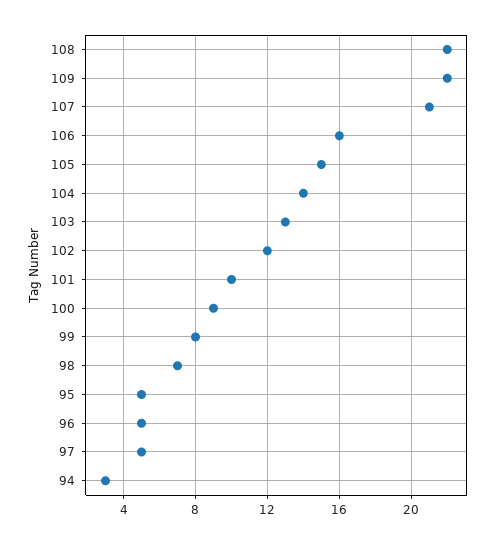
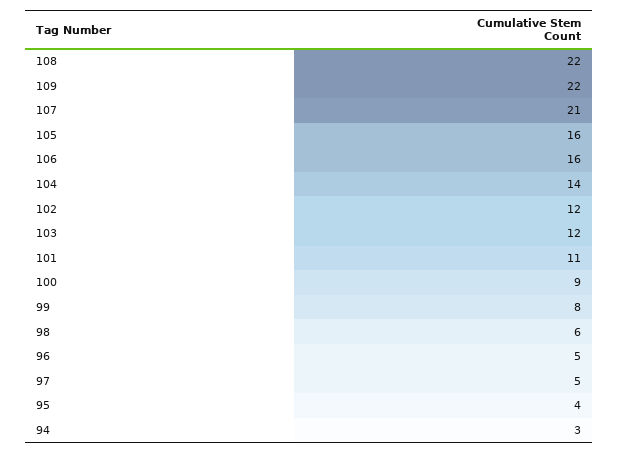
105: 15 -> 16
103: 13 -> 12
101: 10 -> 11
98: 7 -> 6
95: 5 -> 4

